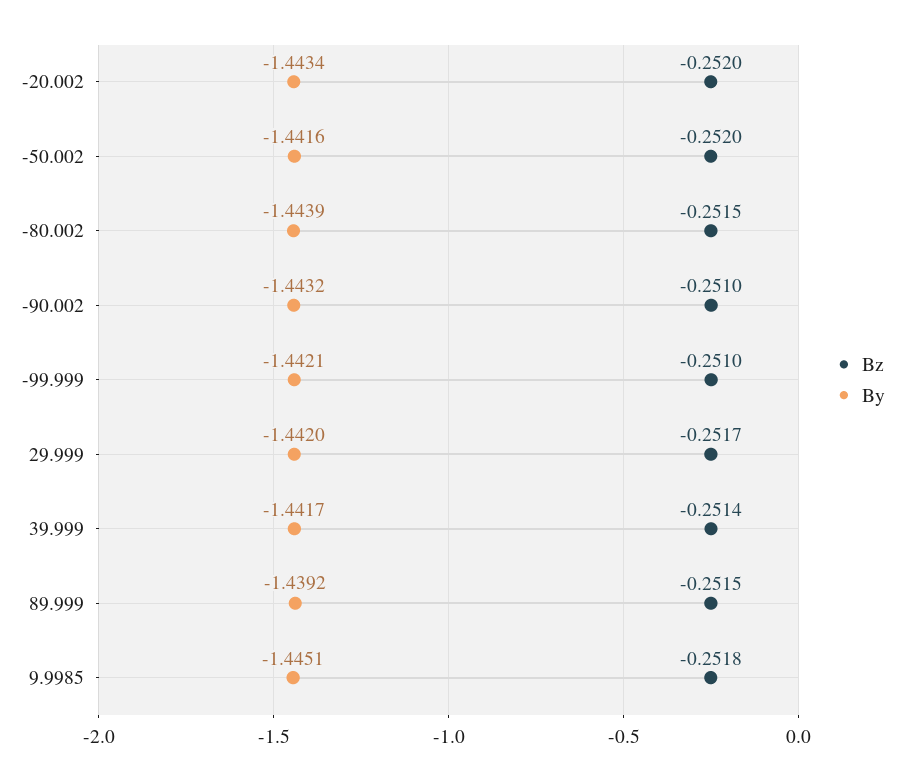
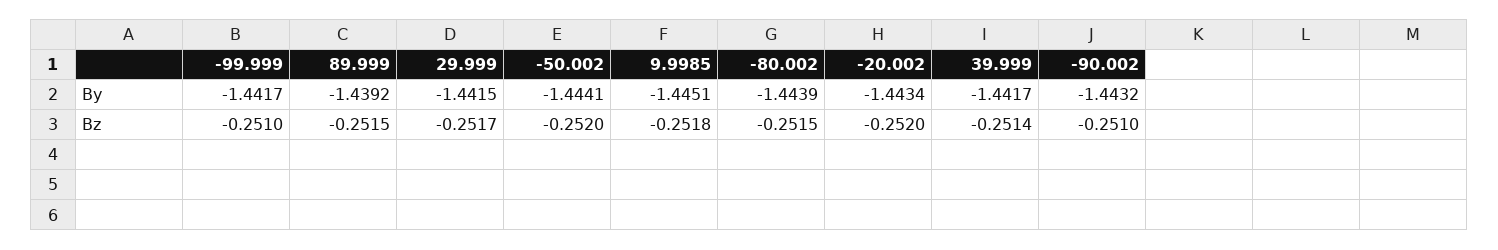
By, -50.002: -1.4416 -> -1.4441
By, -99.999: -1.4421 -> -1.4417
By, 29.999: -1.442 -> -1.4415

